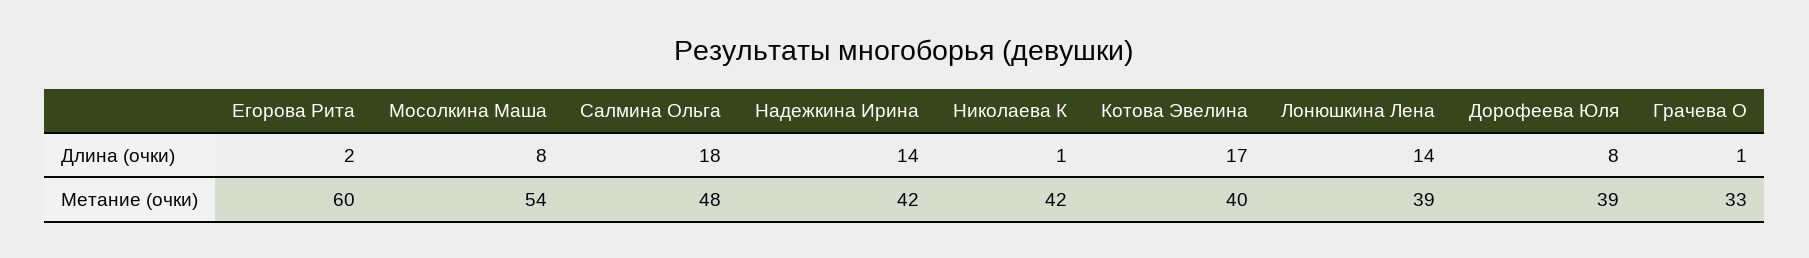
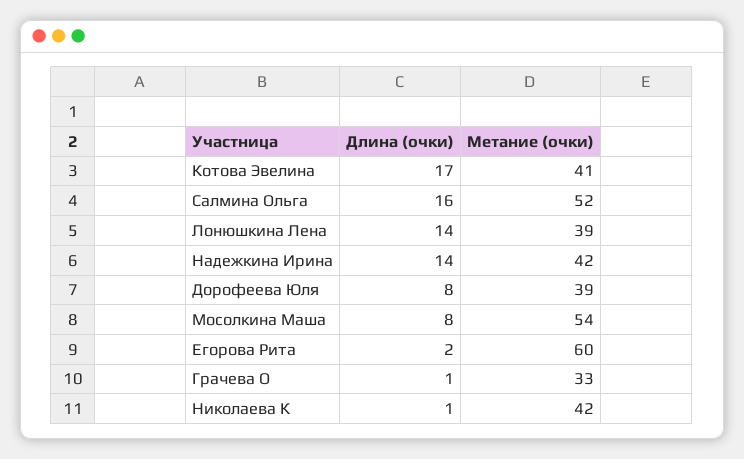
Салмина Ольга, Длина (очки): 18 -> 16
Салмина Ольга, Метание (очки): 48 -> 52
Котова Эвелина, Метание (очки): 40 -> 41

